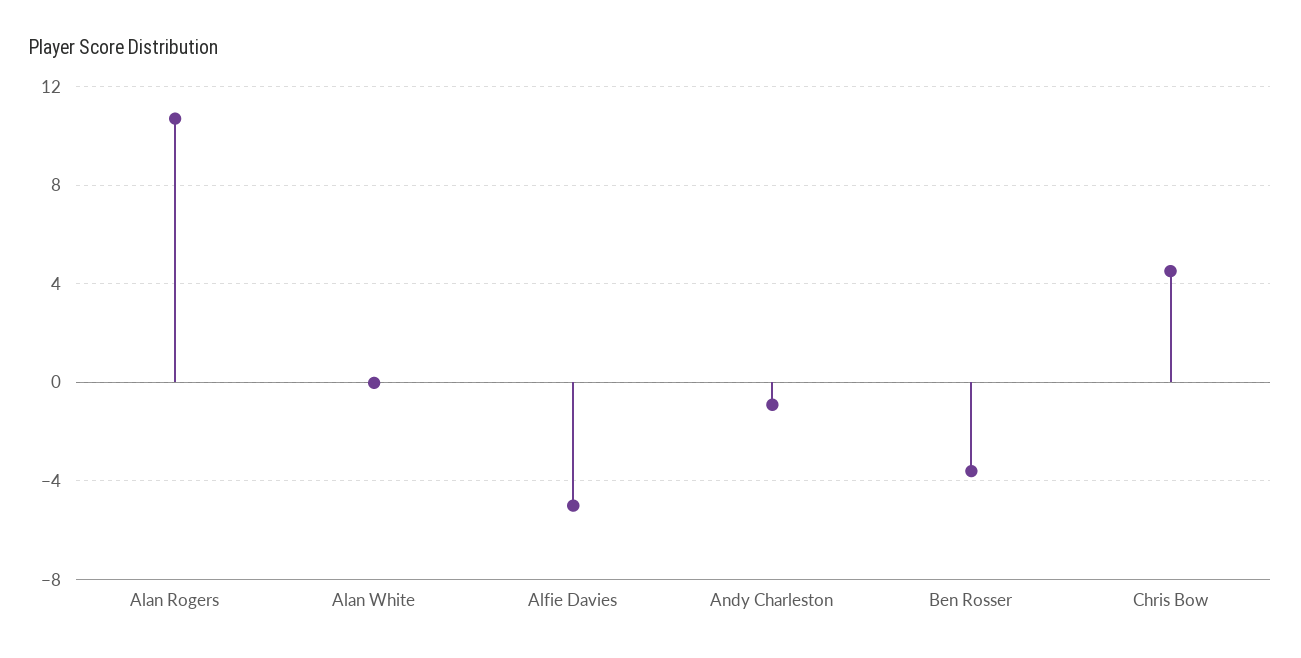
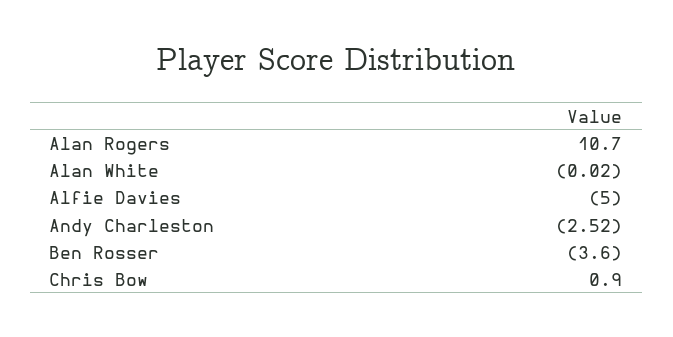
Andy Charleston: -1 -> -2.52
Chris Bow: 4.5 -> 0.9

